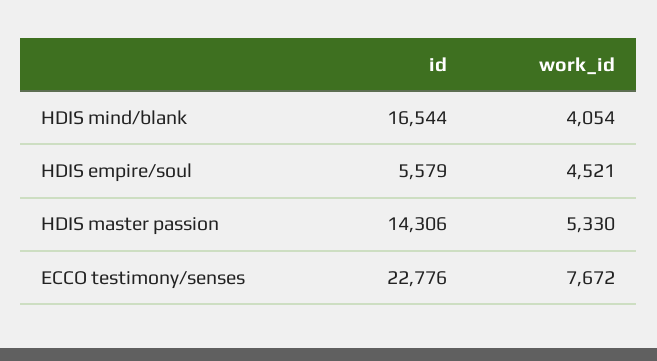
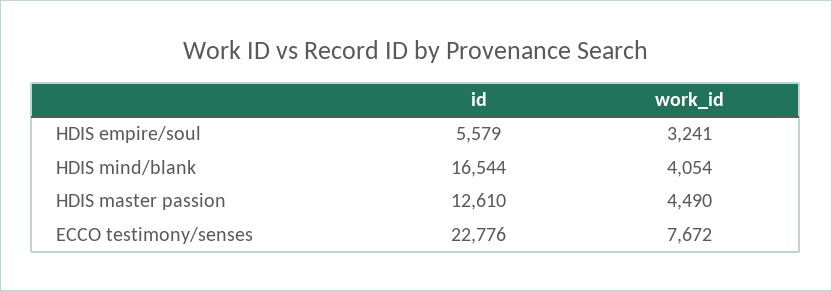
work_id, HDIS empire/soul: 4521 -> 3241
id, HDIS master passion: 14306 -> 12610
work_id, HDIS master passion: 5330 -> 4490

